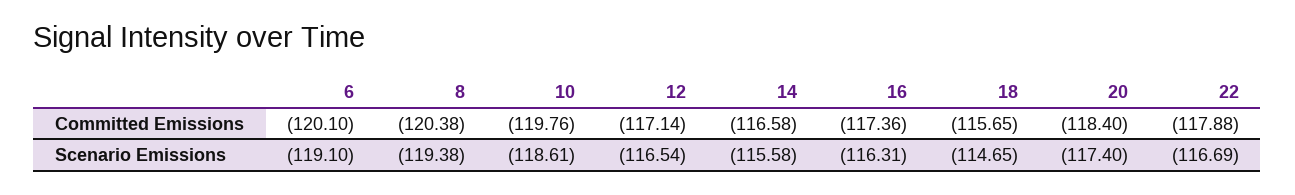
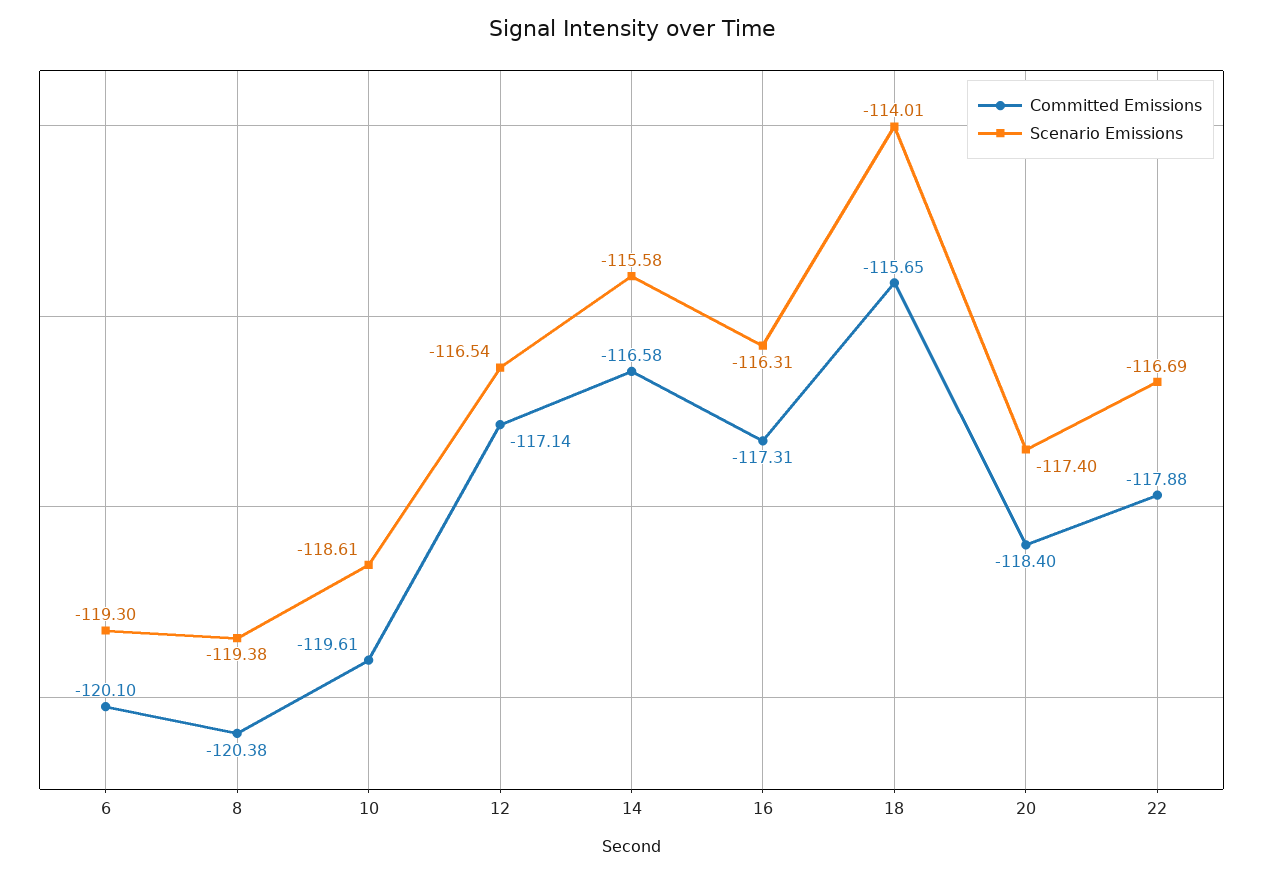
Committed Emissions, 10: -119.76 -> -119.61
Committed Emissions, 16: -117.36 -> -117.31
Scenario Emissions, 6: -119.1 -> -119.3
Scenario Emissions, 18: -114.65 -> -114.01

